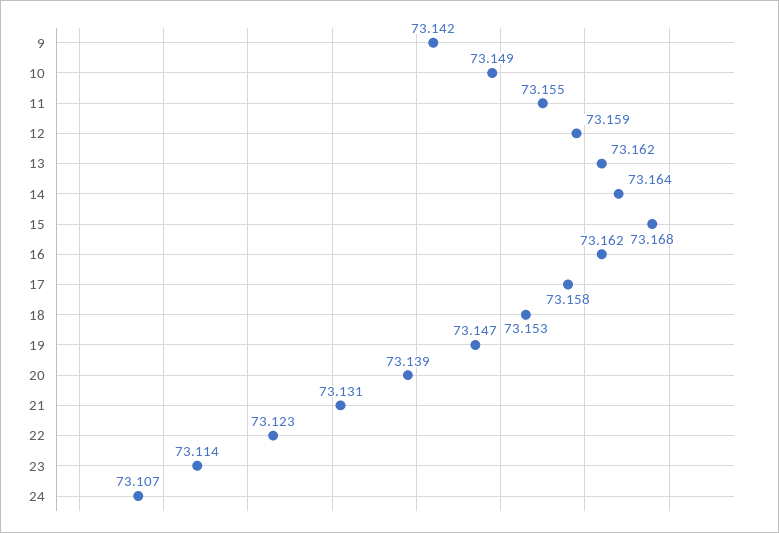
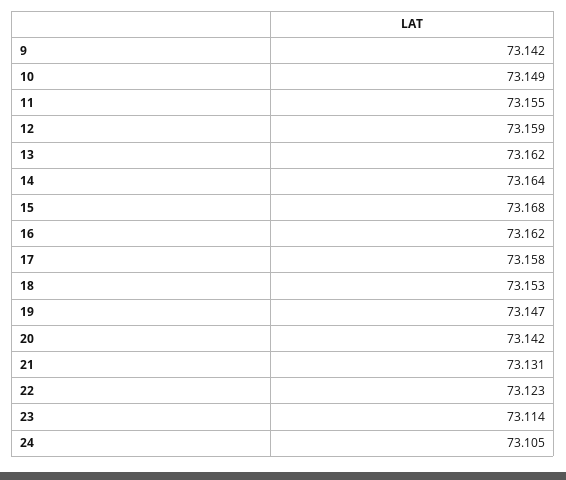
20: 73.139 -> 73.142
24: 73.107 -> 73.105

